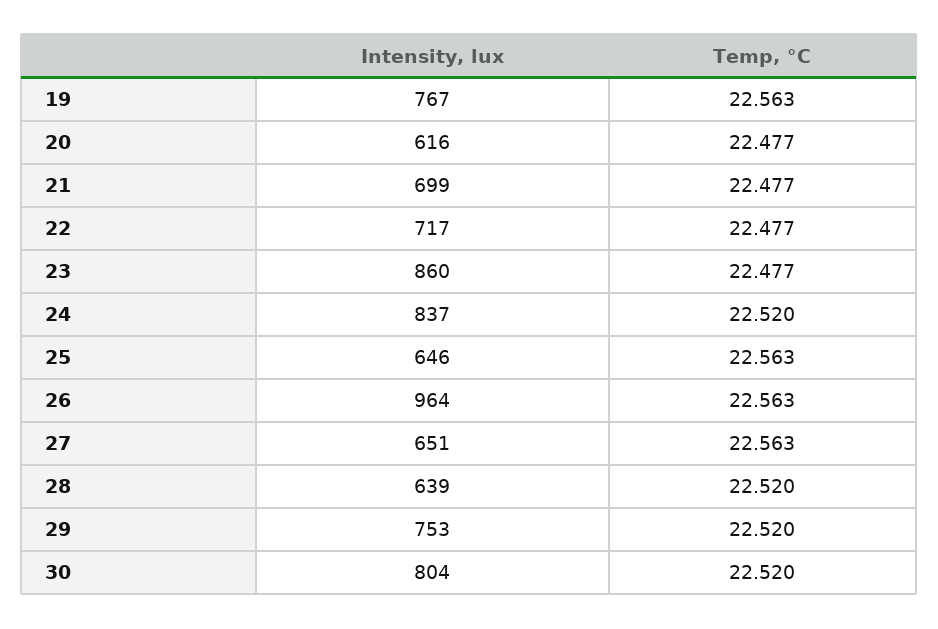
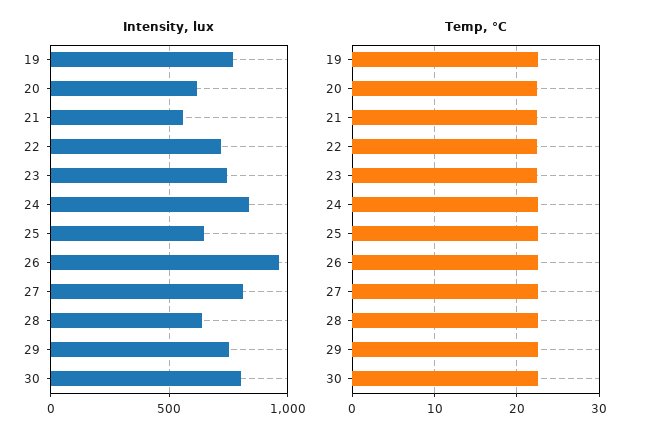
Intensity, lux, 21: 699 -> 550
Intensity, lux, 23: 860 -> 750
Intensity, lux, 27: 651 -> 800

